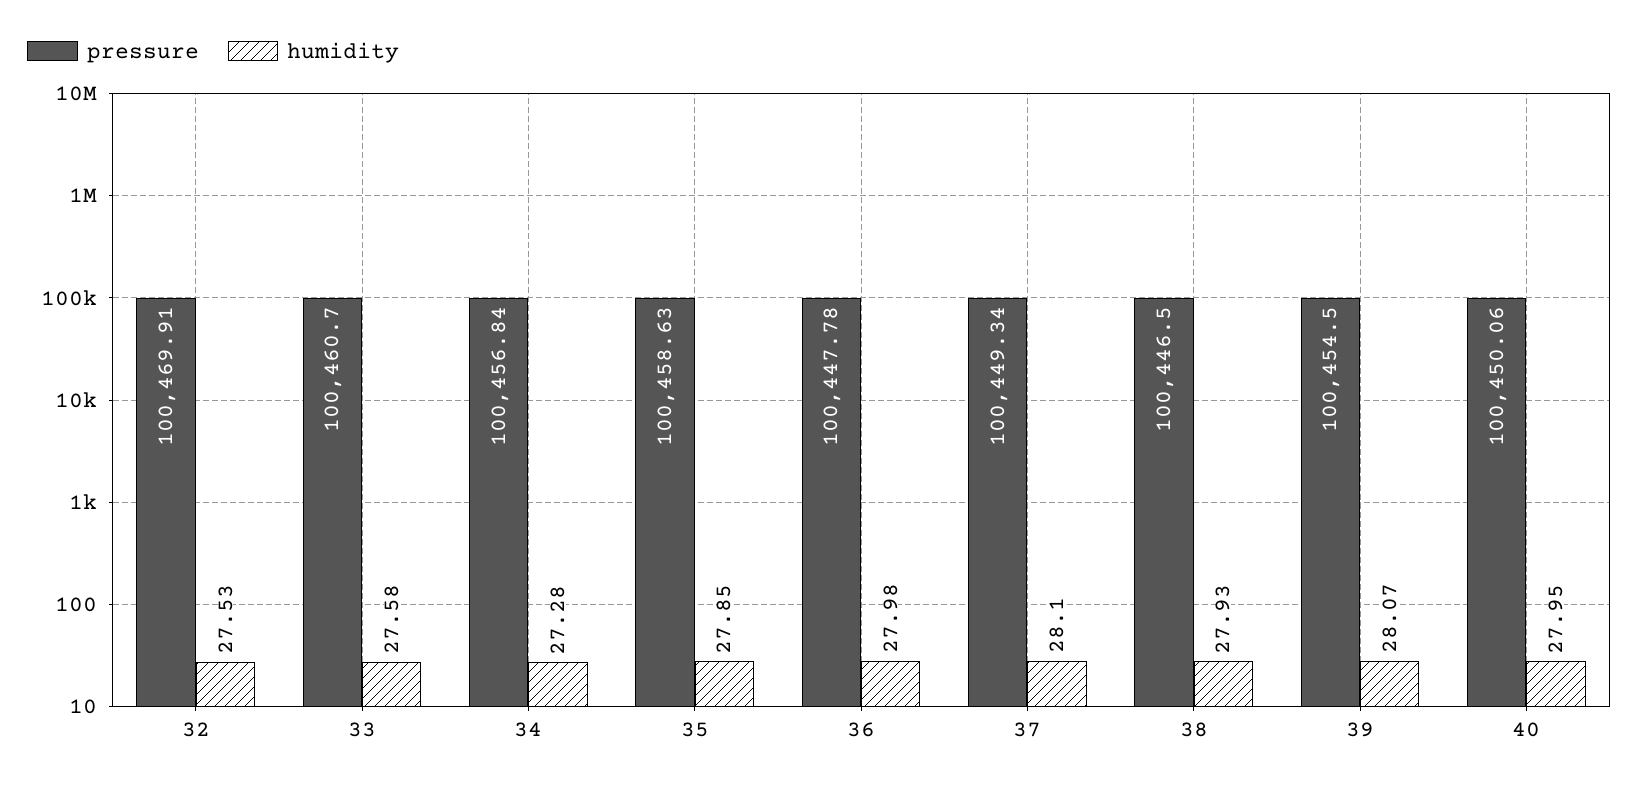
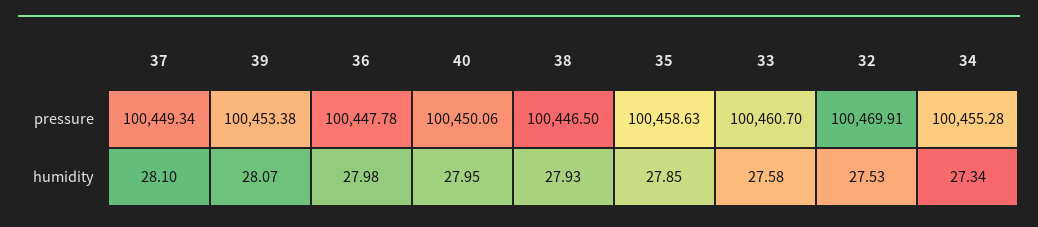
pressure, 34: 100456.84 -> 100455.28
humidity, 34: 27.28 -> 27.34
pressure, 39: 100454.5 -> 100453.38

